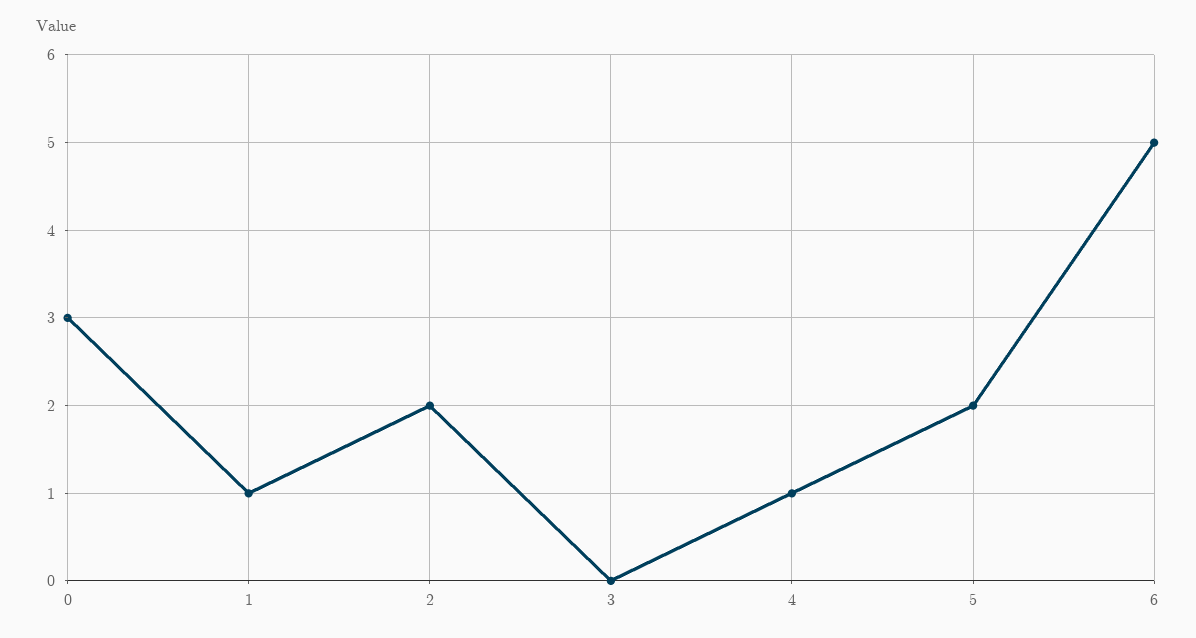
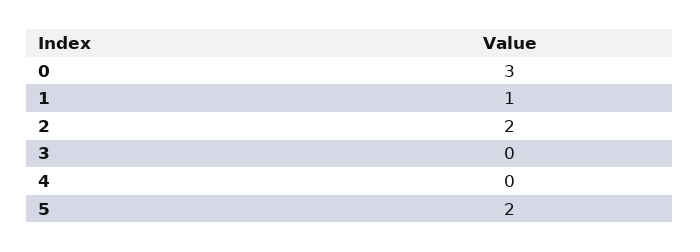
4: 1 -> 0
6: 5 -> none

